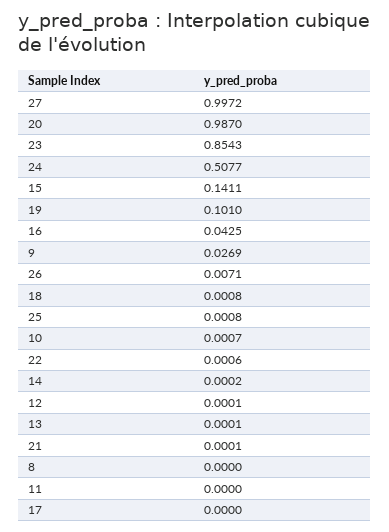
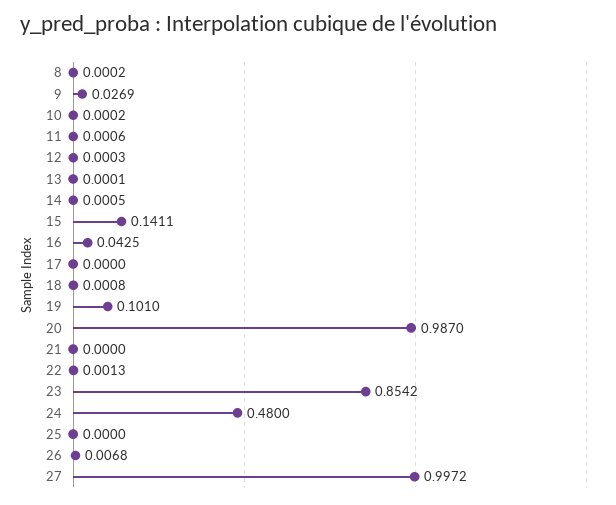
23: 0.8543 -> 0.8542
24: 0.5077 -> 0.48
26: 0.0071 -> 0.0068
25: 0.0008 -> 0
10: 0.0007 -> 0.0002
22: 0.0006 -> 0.0013
14: 0.0002 -> 0.0005
12: 0.0001 -> 0.0003
21: 0.0001 -> 0
8: 0 -> 0.0002
11: 0 -> 0.0006

